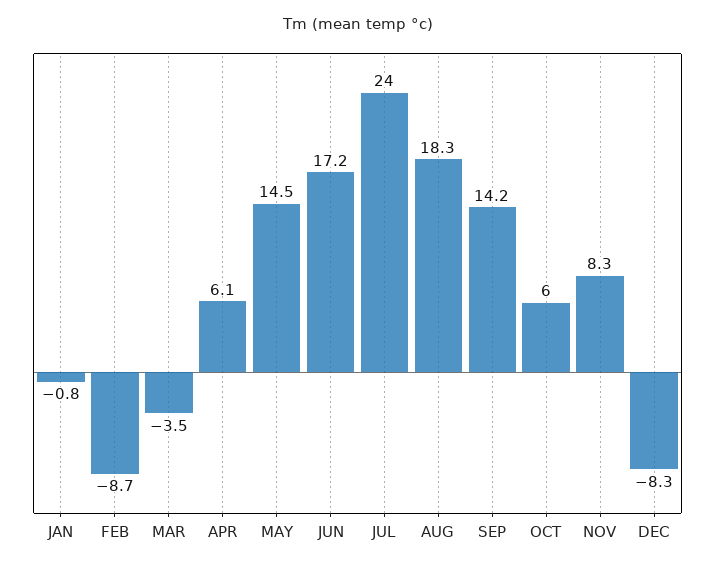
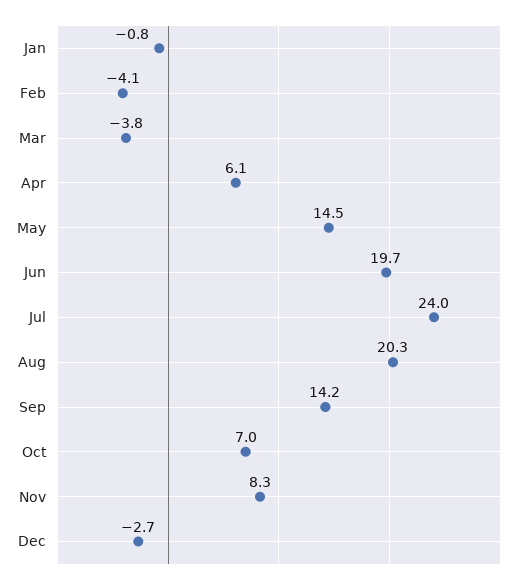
FEB: -8.7 -> -4.1
MAR: -3.5 -> -3.8
JUN: 17.2 -> 19.7
AUG: 18.3 -> 20.3
OCT: 6 -> 7
DEC: -8.3 -> -2.7

